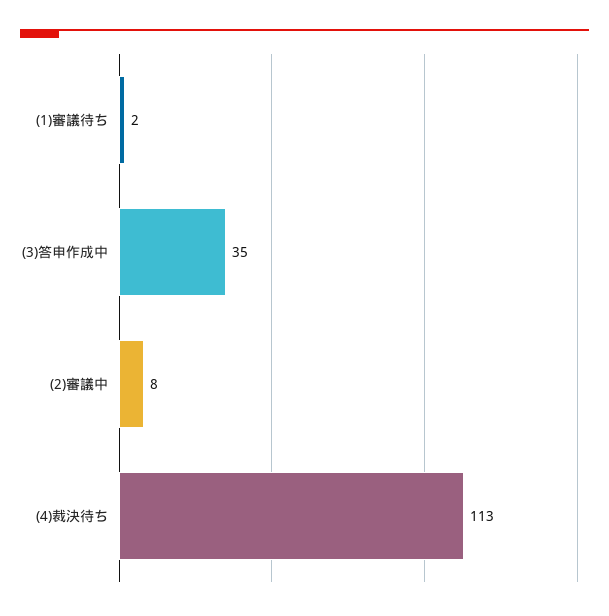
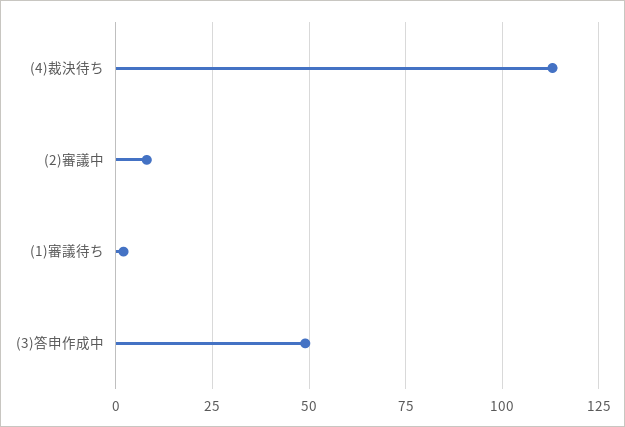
(3)答申作成中: 35 -> 50

